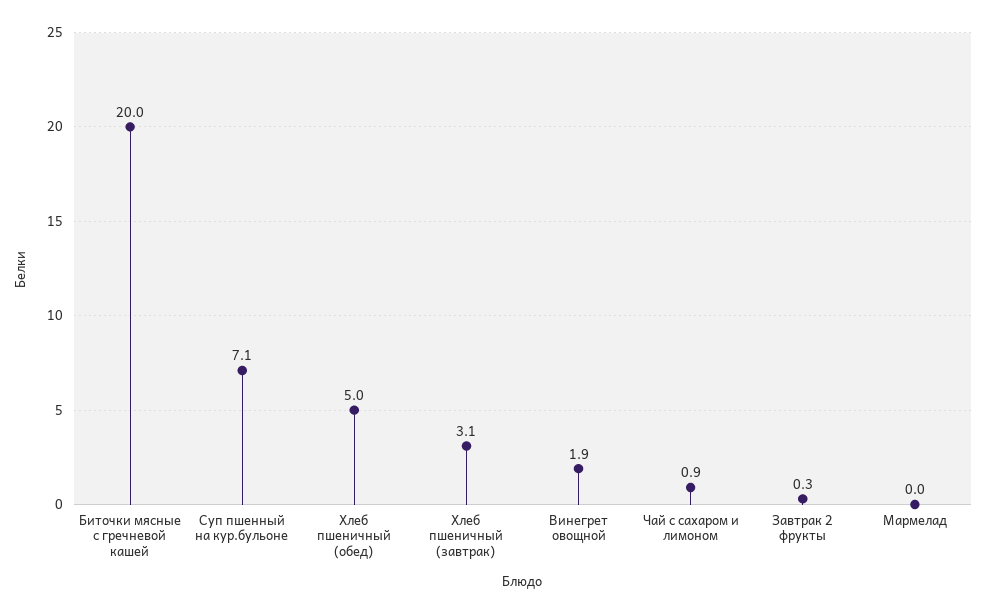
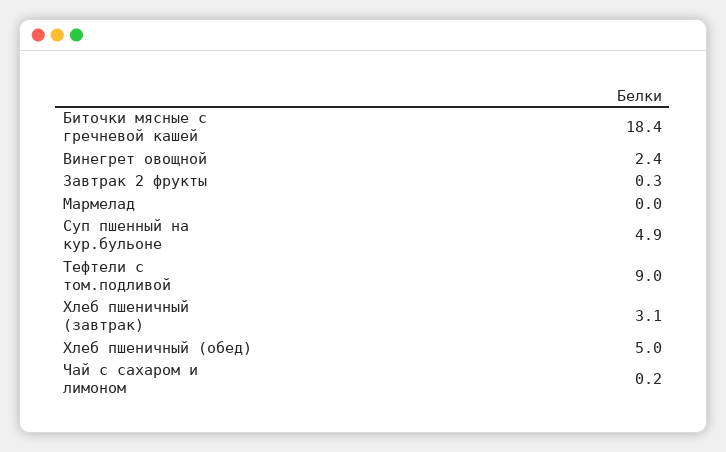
Биточки мясные с гречневой кашей: 20 -> 18.4
Суп пшенный на кур.бульоне: 7.1 -> 4.9
Винегрет овощной: 1.9 -> 2.4
Чай с сахаром и лимоном: 0.9 -> 0.2
Тефтели с том.подливой: none -> 9

